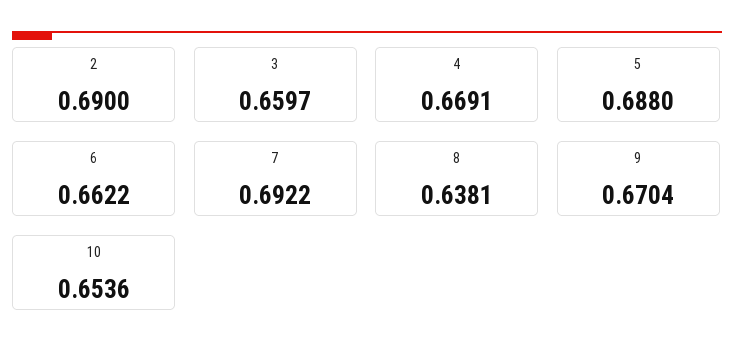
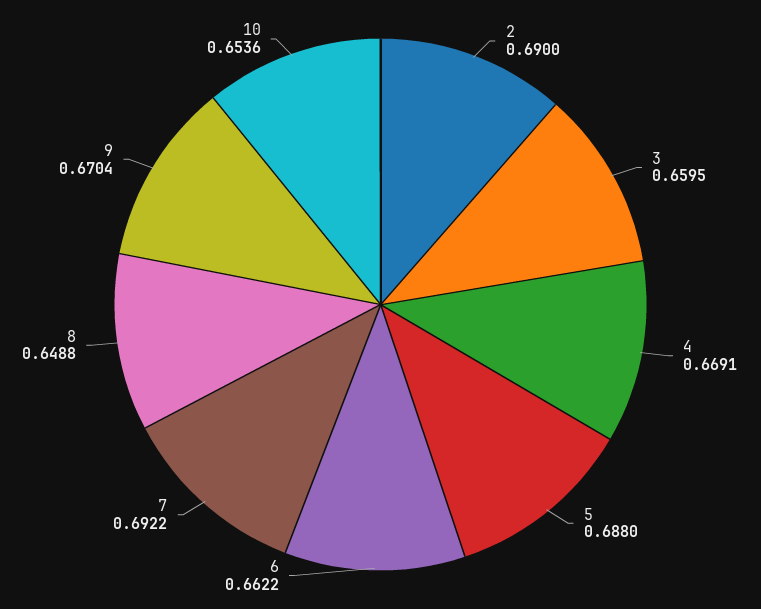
3: 0.6597 -> 0.6595
8: 0.6381 -> 0.6488

